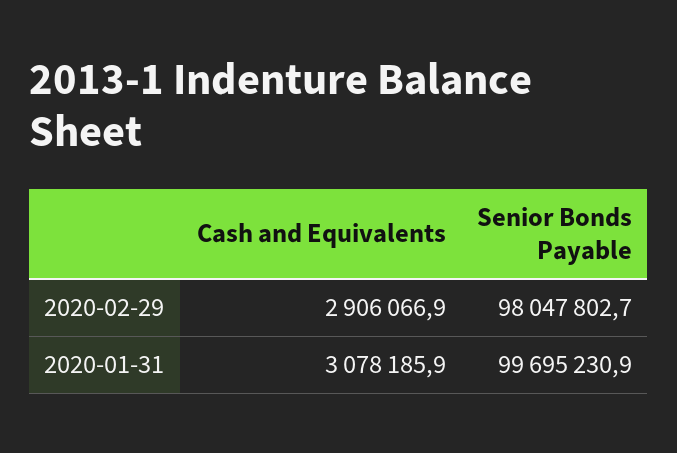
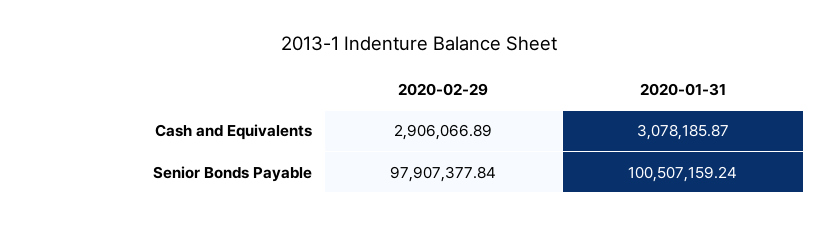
Senior Bonds Payable, 2020-02-29: 98047802.7 -> 97907377.84
Senior Bonds Payable, 2020-01-31: 99695230.9 -> 100507159.24

